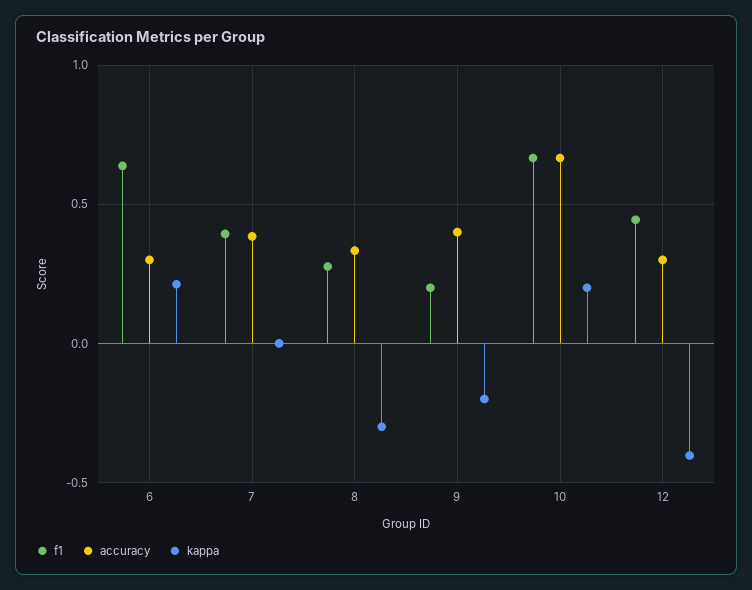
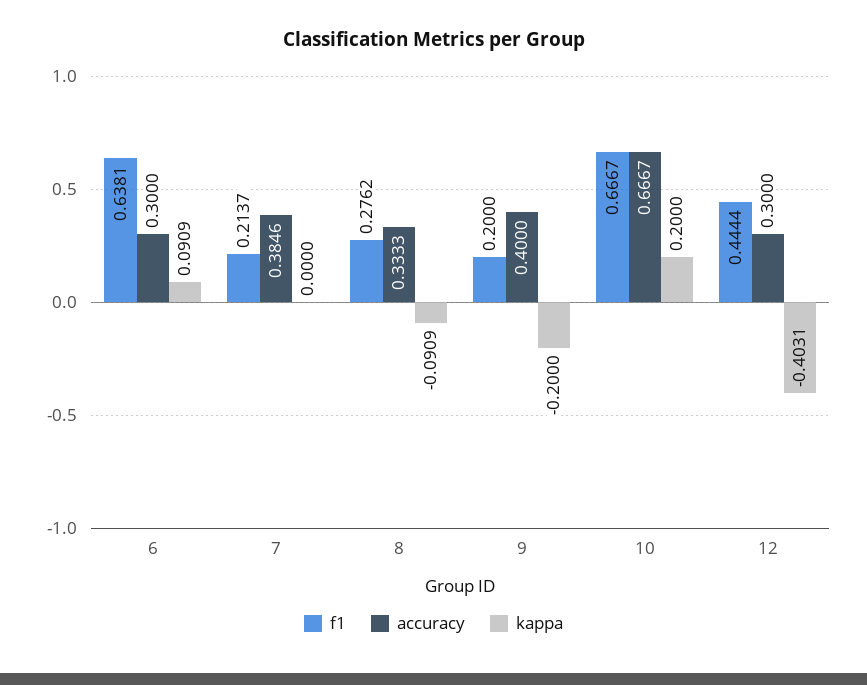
kappa, 6: 0.2 -> 0.0909
f1, 7: 0.4 -> 0.2137
kappa, 8: -0.3 -> -0.0909

